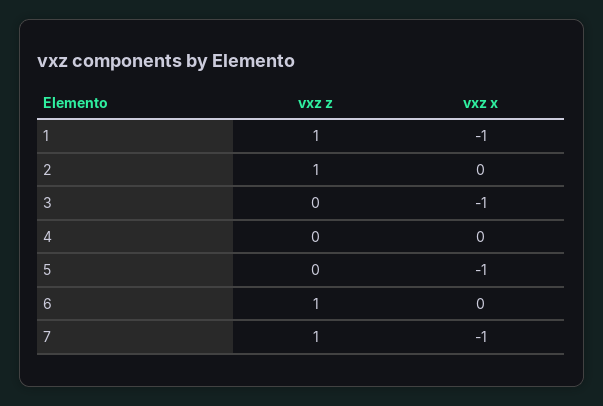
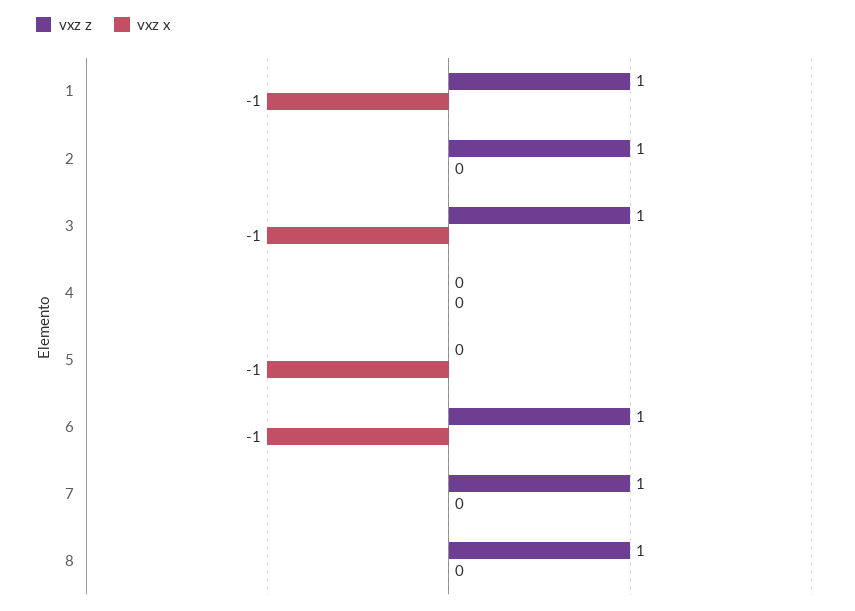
vxz z, 3: 0 -> 1
vxz x, 6: 0 -> -1
vxz x, 7: -1 -> 0
vxz z, 8: none -> 1
vxz x, 8: none -> 0

